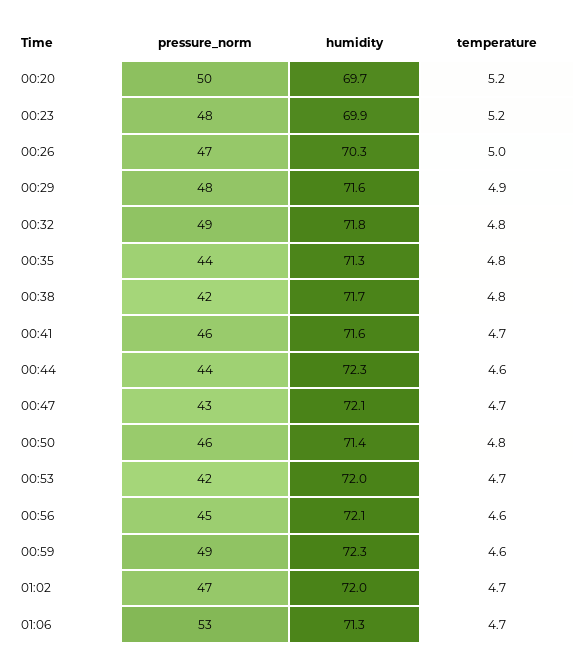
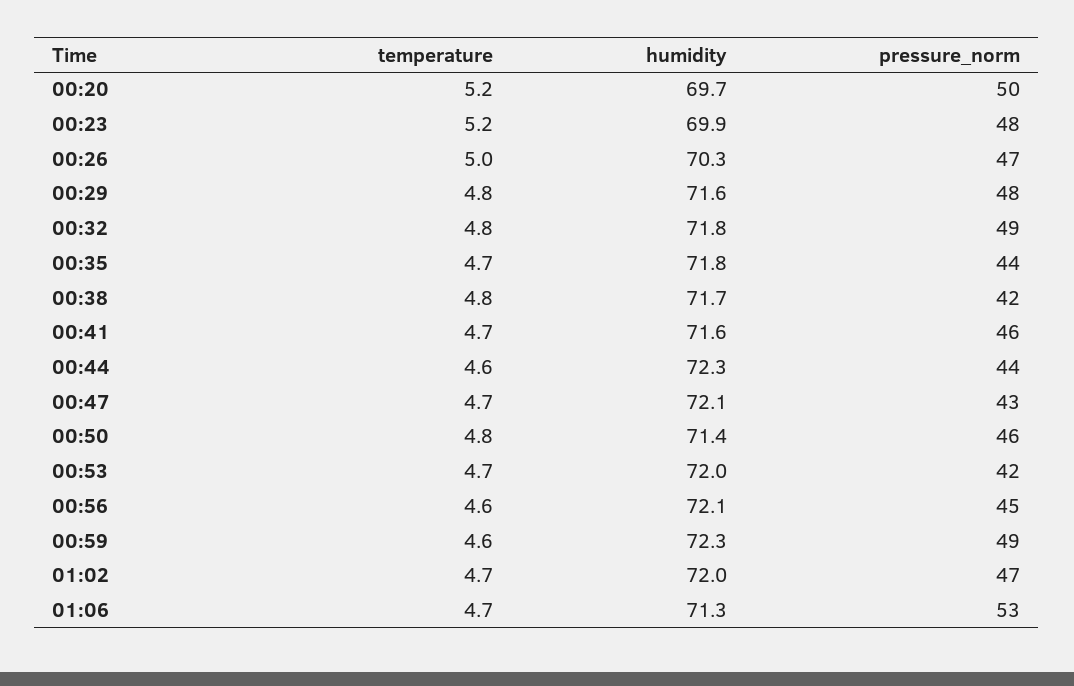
temperature, 00:29: 4.9 -> 4.8
humidity, 00:35: 71.3 -> 71.8
temperature, 00:35: 4.8 -> 4.7

